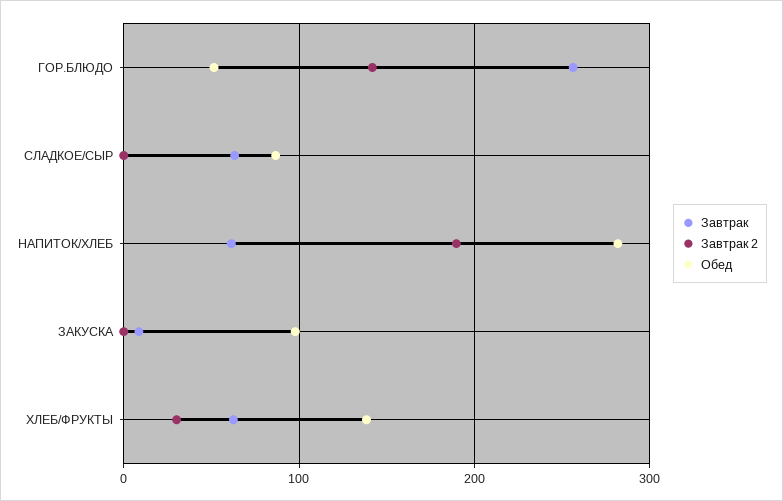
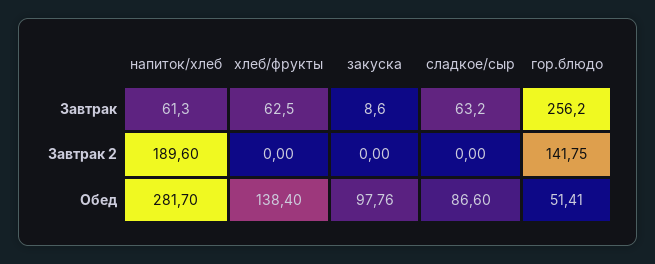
Завтрак 2, ХЛЕБ/ФРУКТЫ: 30 -> 0

